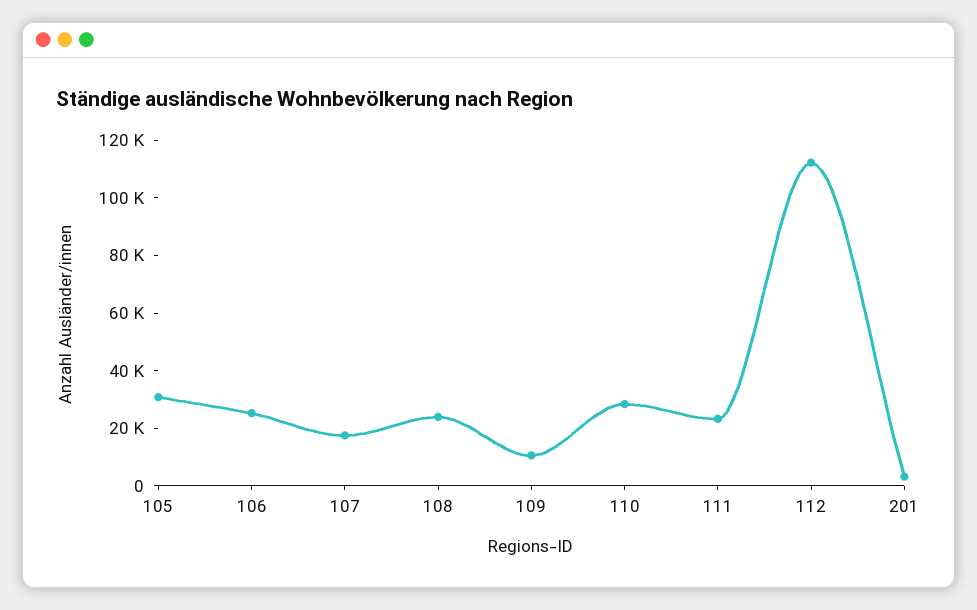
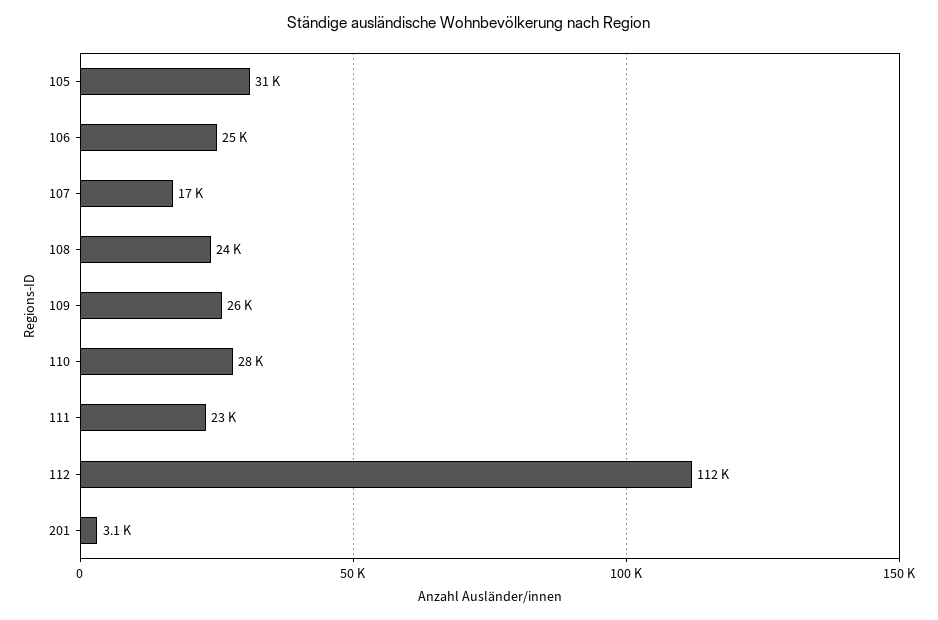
109: 10000 -> 26000

